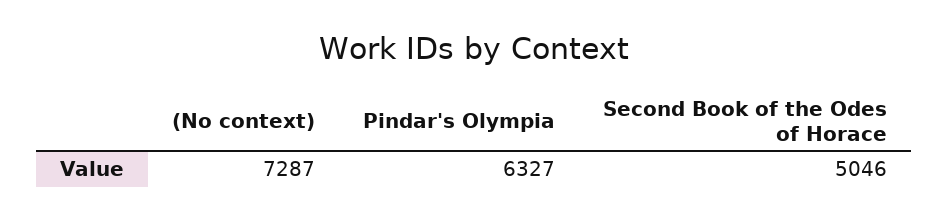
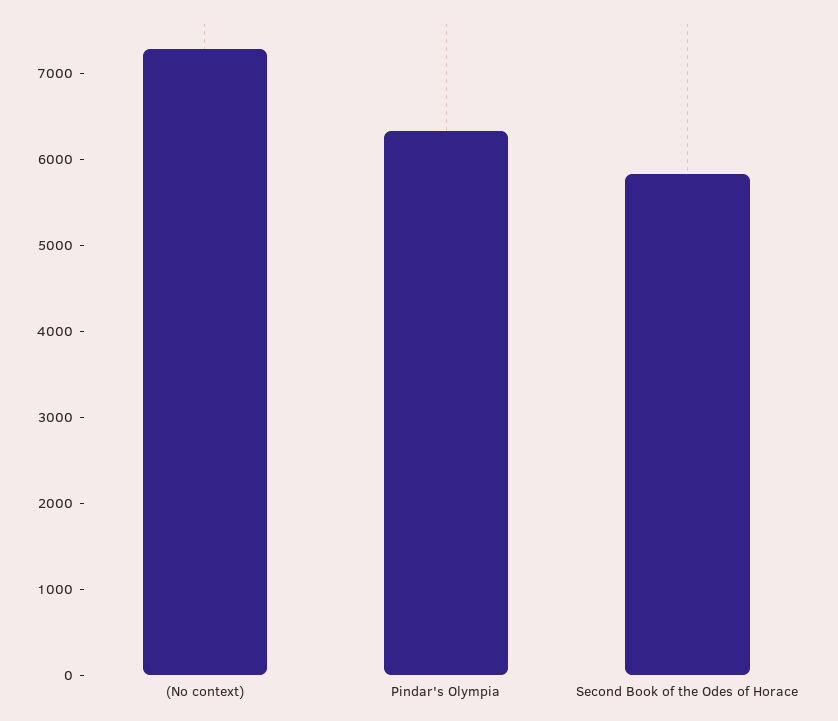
Second Book of the Odes of Horace: 5046 -> 5800

